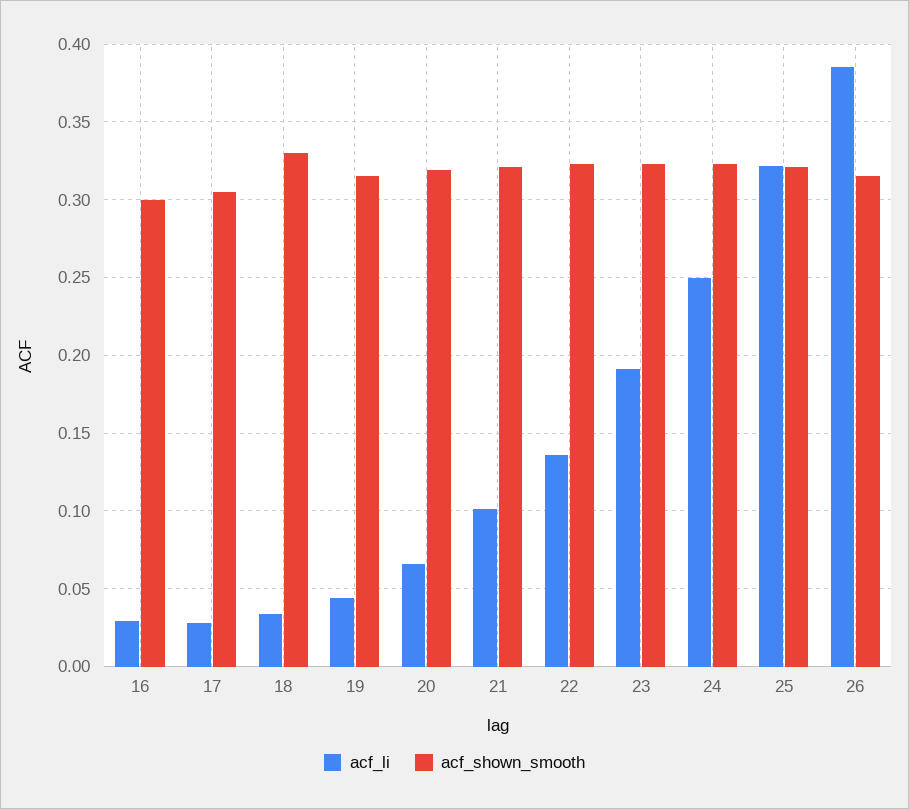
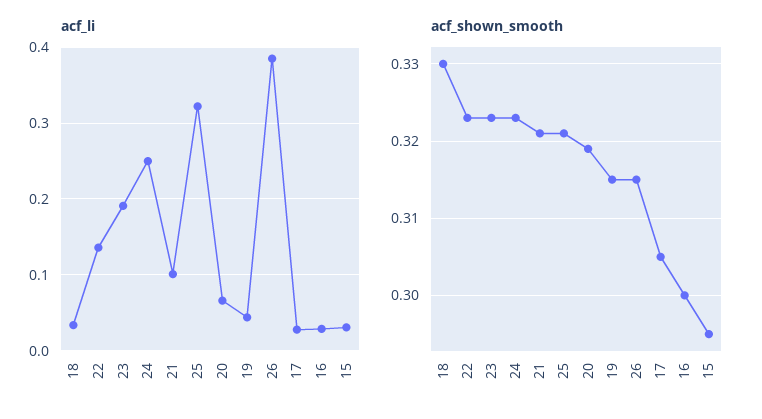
acf_li, 15: none -> 0.03
acf_shown_smooth, 15: none -> 0.295

